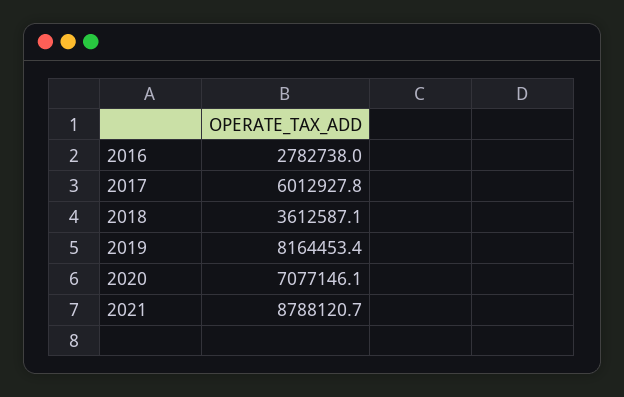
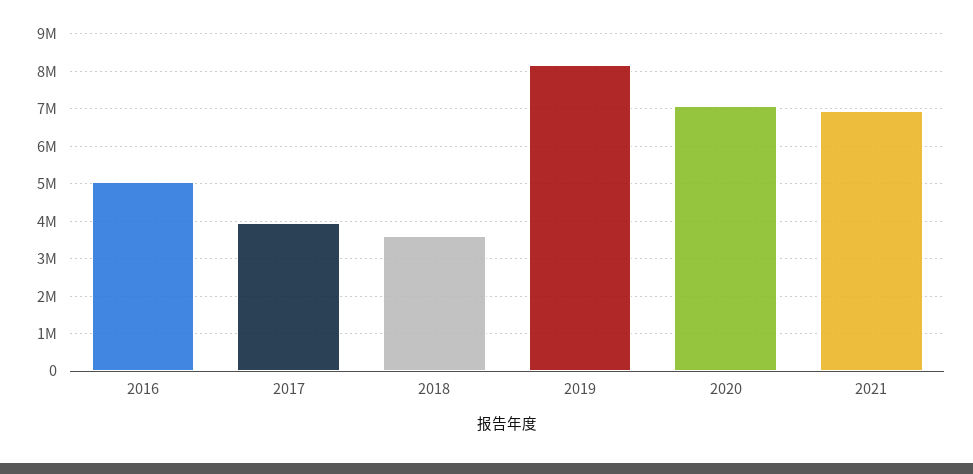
2016: 2782738 -> 5000000
2017: 6012927.8 -> 4000000
2021: 8788120.7 -> 7000000

